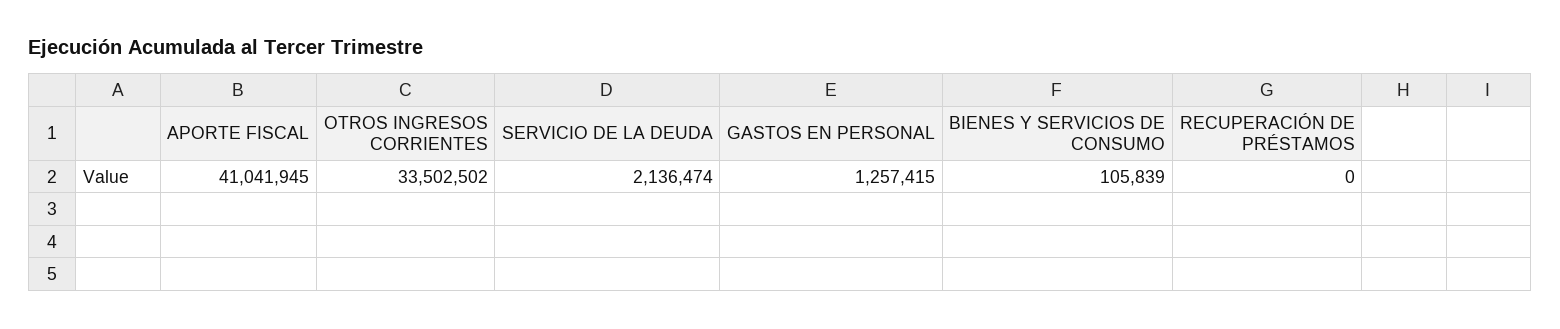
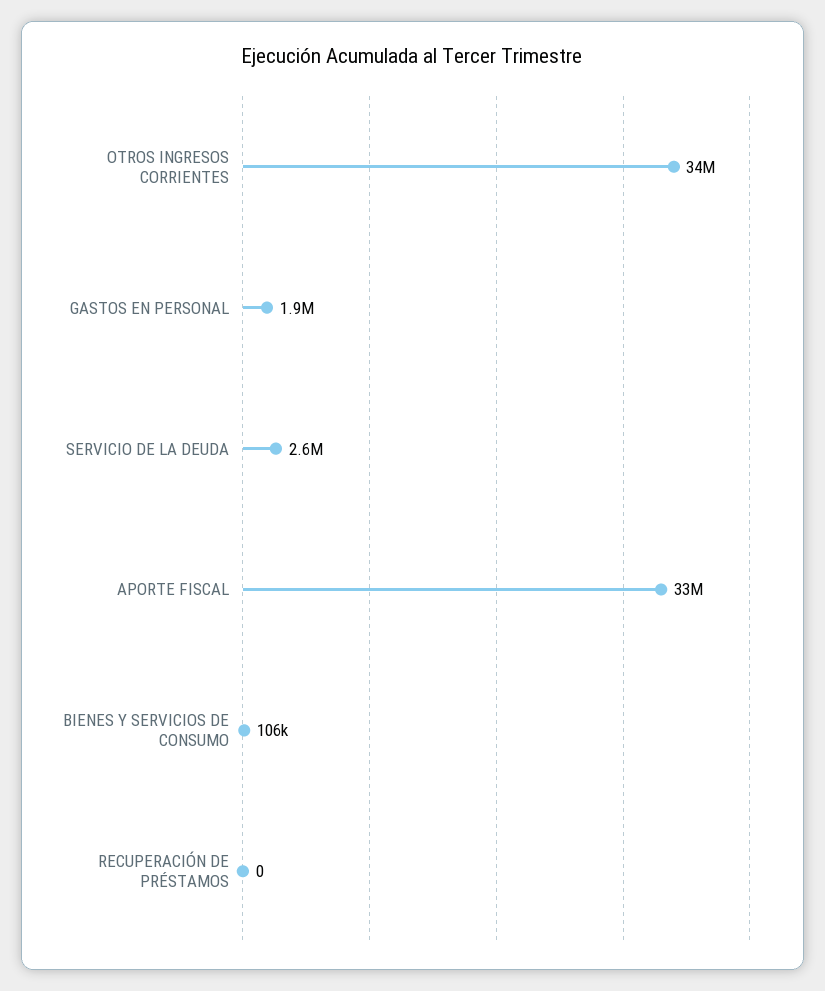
APORTE FISCAL: 41041945 -> 33000000
SERVICIO DE LA DEUDA: 2136474 -> 2600000
GASTOS EN PERSONAL: 1257415 -> 1900000

